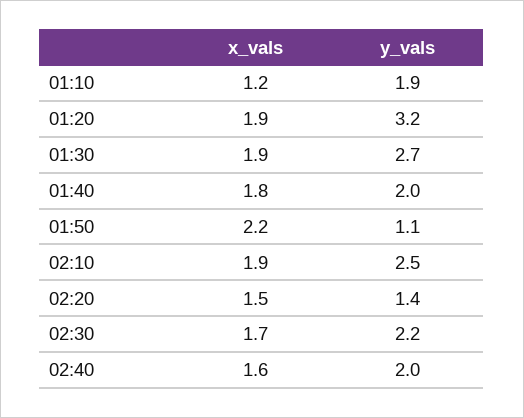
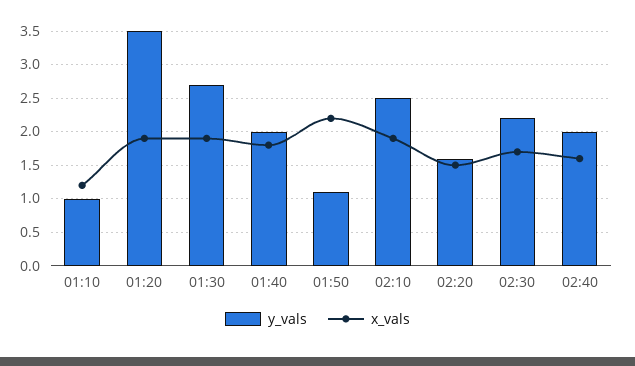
y_vals, 01:10: 1.9 -> 1
y_vals, 01:20: 3.2 -> 3.5
y_vals, 02:20: 1.4 -> 1.6

